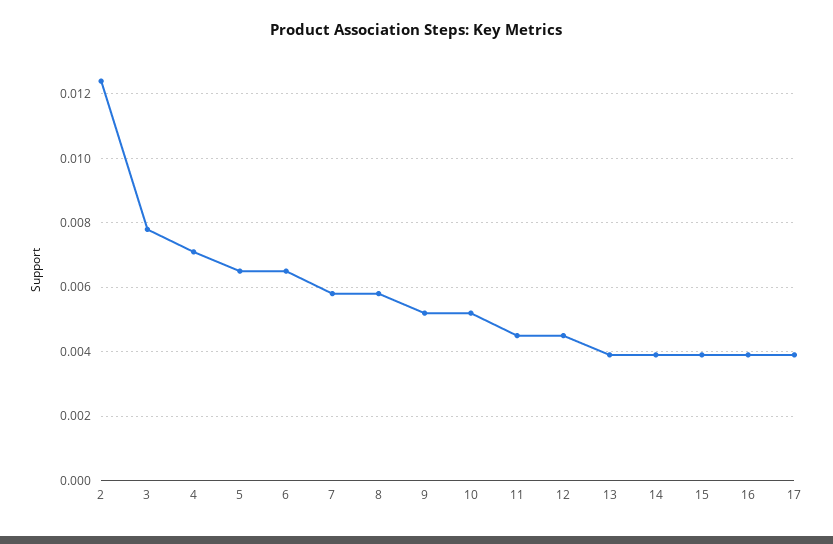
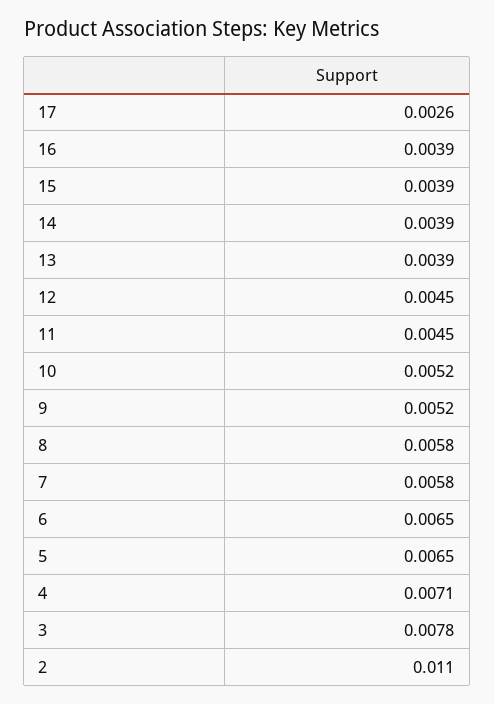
2: 0.0125 -> 0.011
17: 0.004 -> 0.0026

